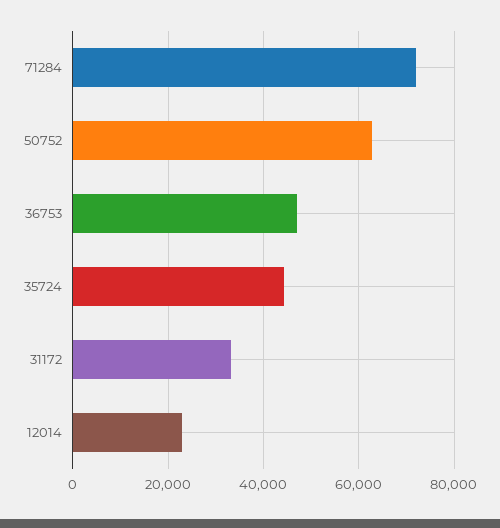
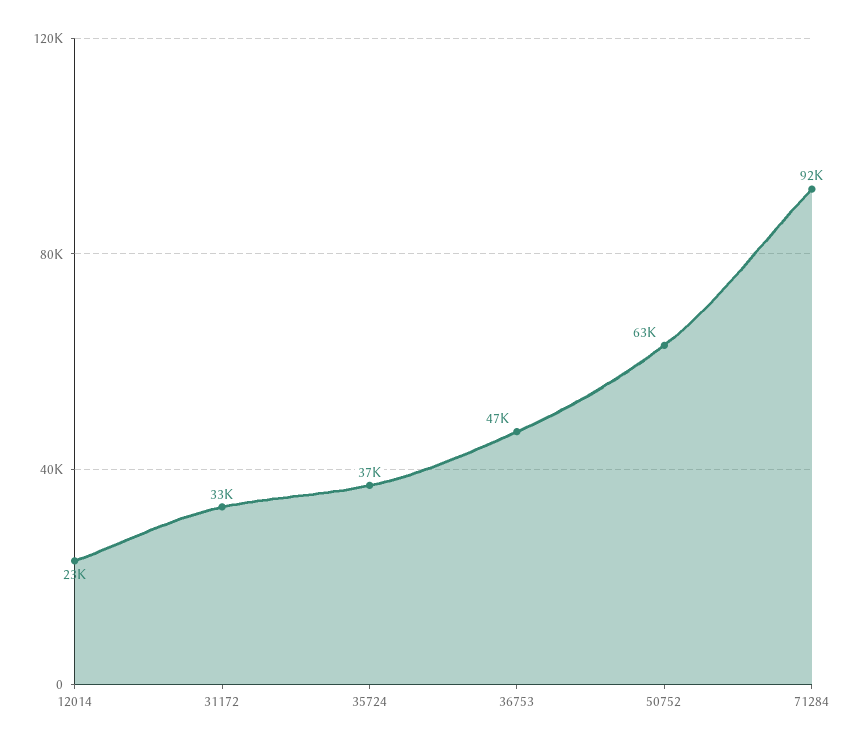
71284: 72000 -> 92000
35724: 44000 -> 37000

